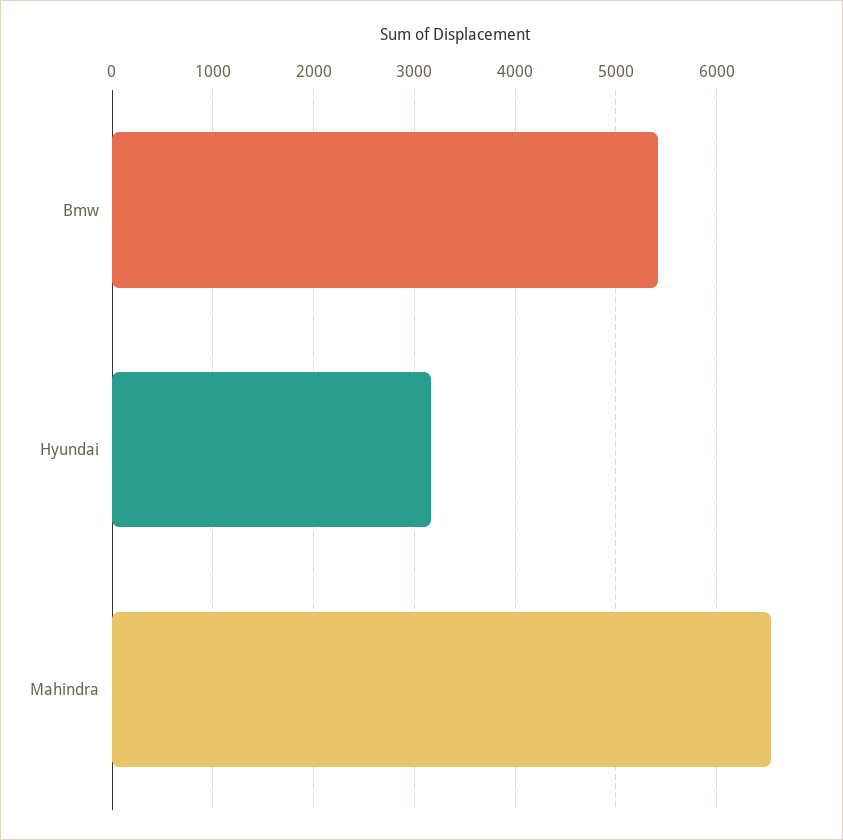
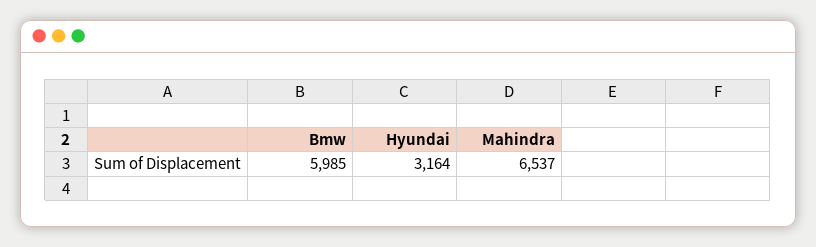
Bmw: 5400 -> 5985

